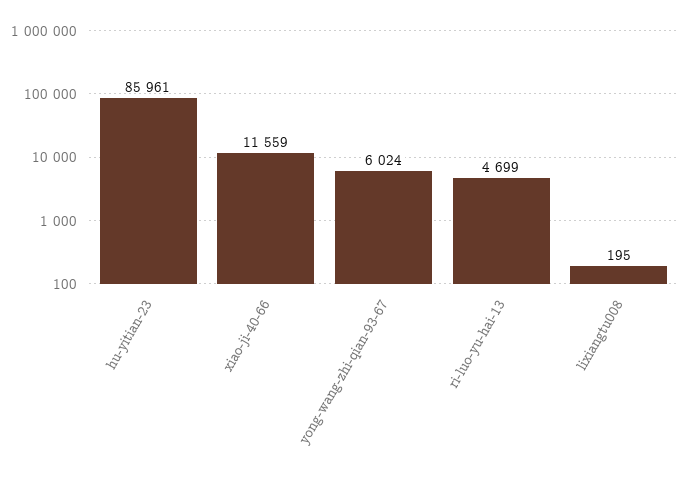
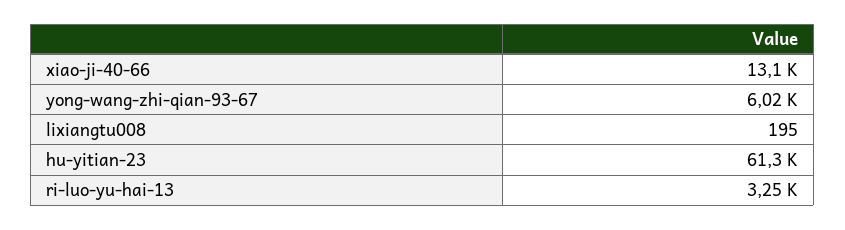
hu-yitian-23: 85961 -> 61300
xiao-ji-40-66: 11559 -> 13100
ri-luo-yu-hai-13: 4699 -> 3250

